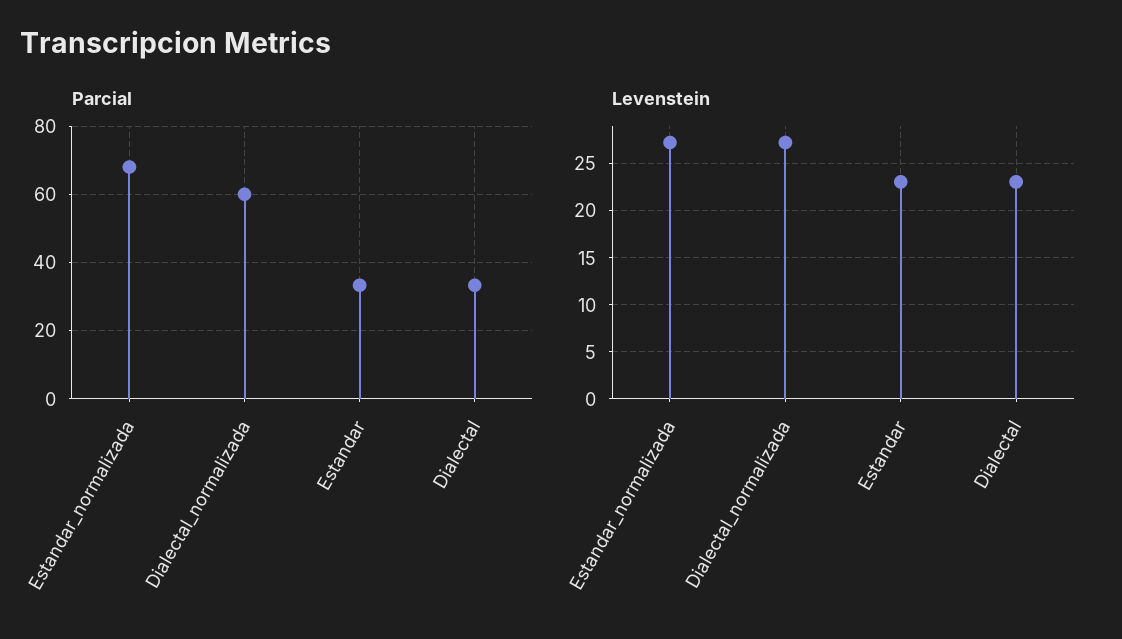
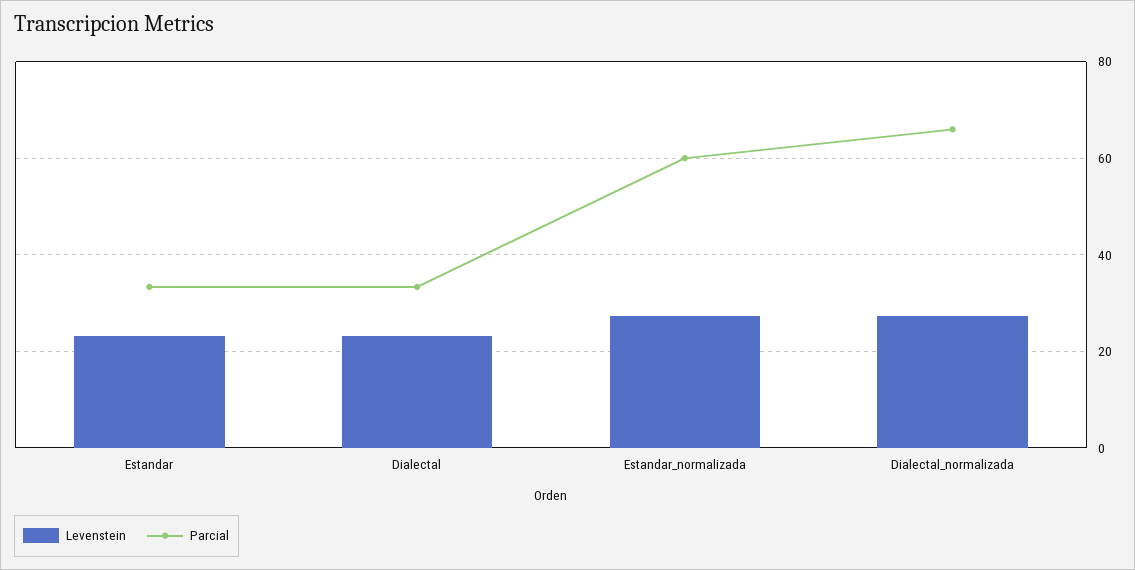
Parcial, Estandar_normalizada: 68 -> 60
Parcial, Dialectal_normalizada: 60 -> 66

